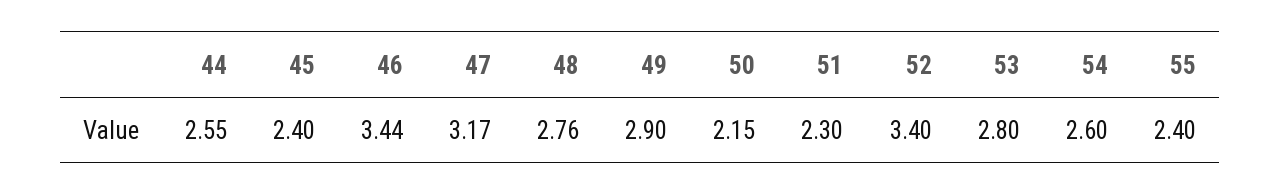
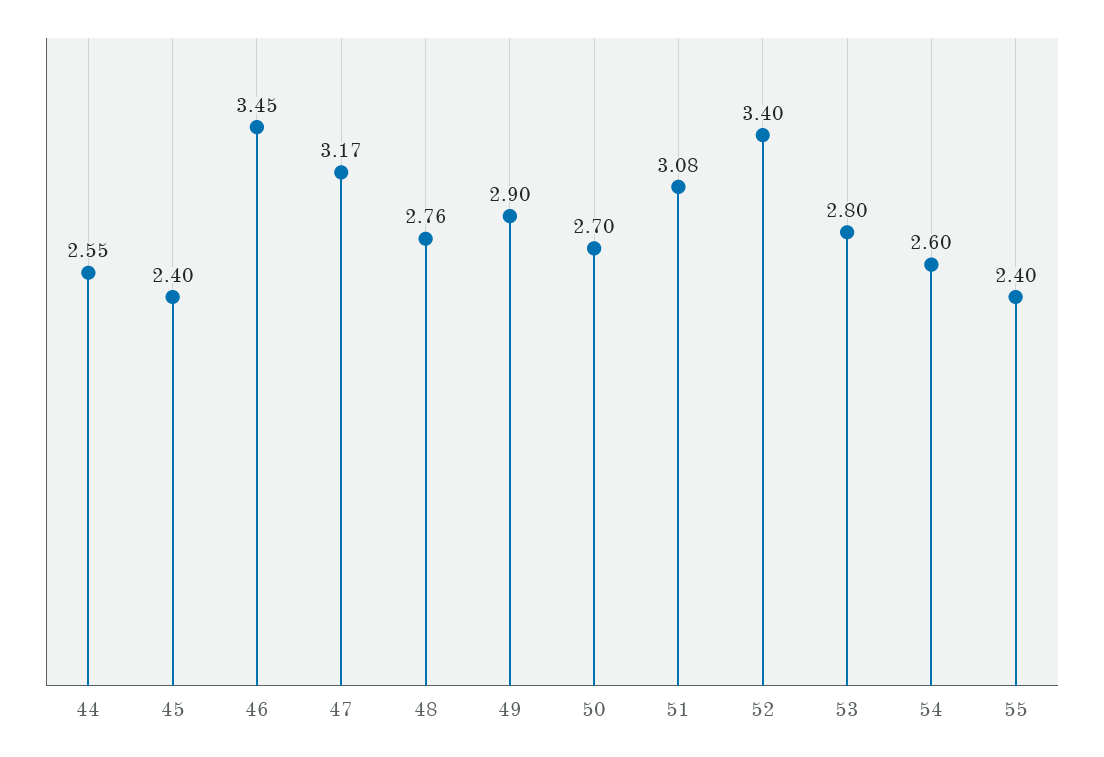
46: 3.44 -> 3.45
50: 2.15 -> 2.7
51: 2.3 -> 3.08

